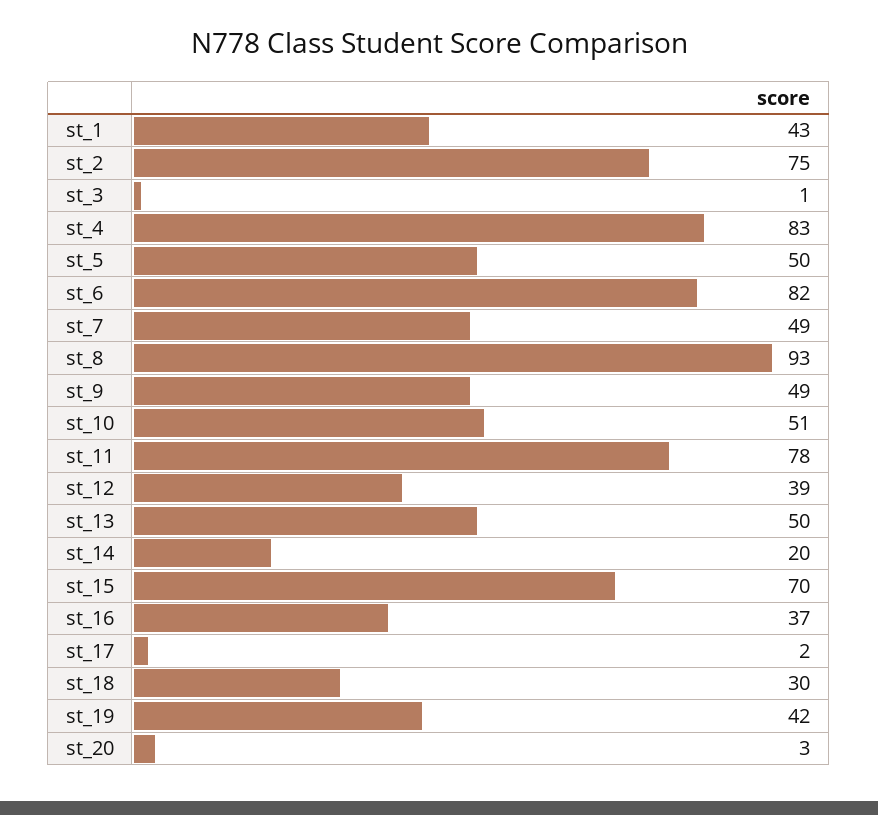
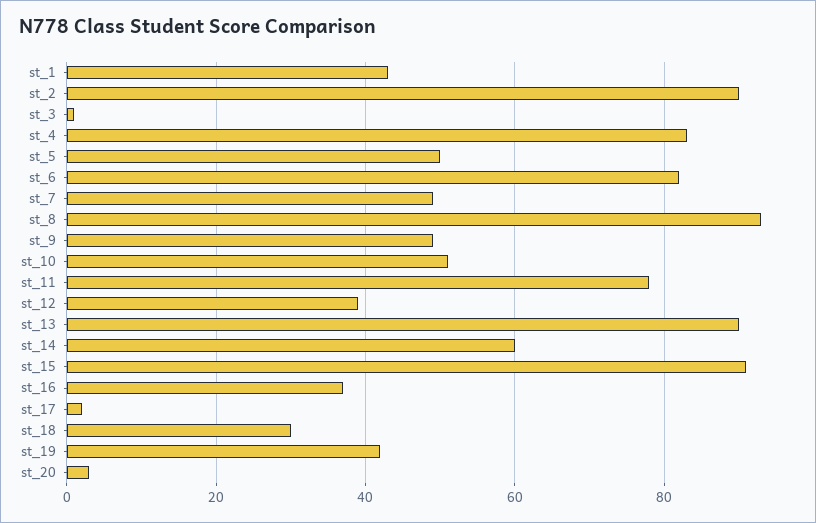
st_2: 75 -> 90
st_13: 50 -> 90
st_14: 20 -> 60
st_15: 70 -> 90

